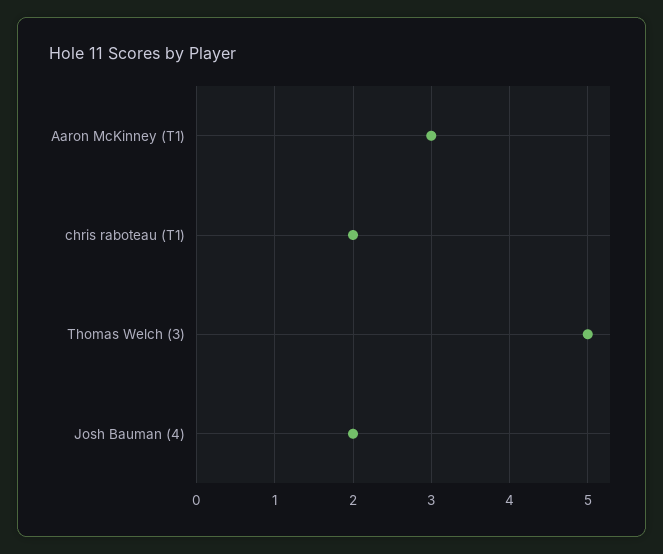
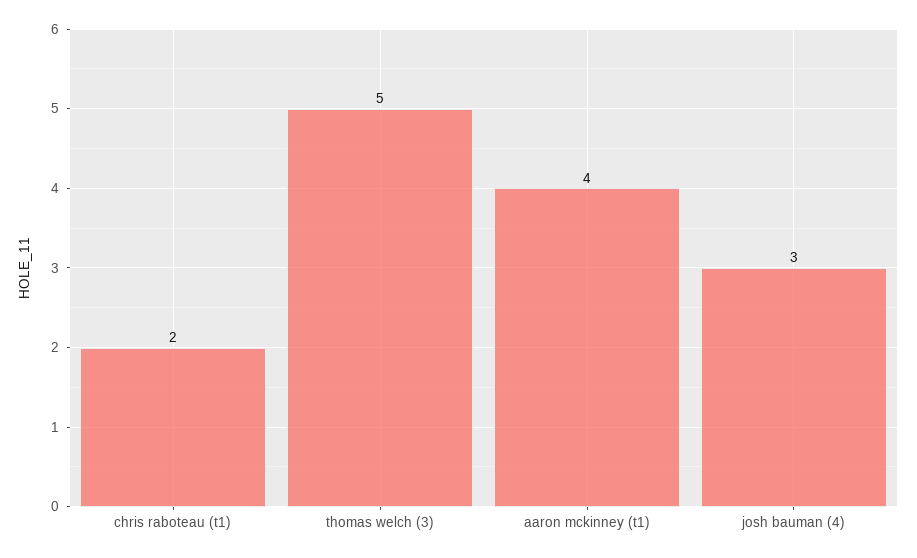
Aaron McKinney (T1): 3 -> 4
Josh Bauman (4): 2 -> 3

